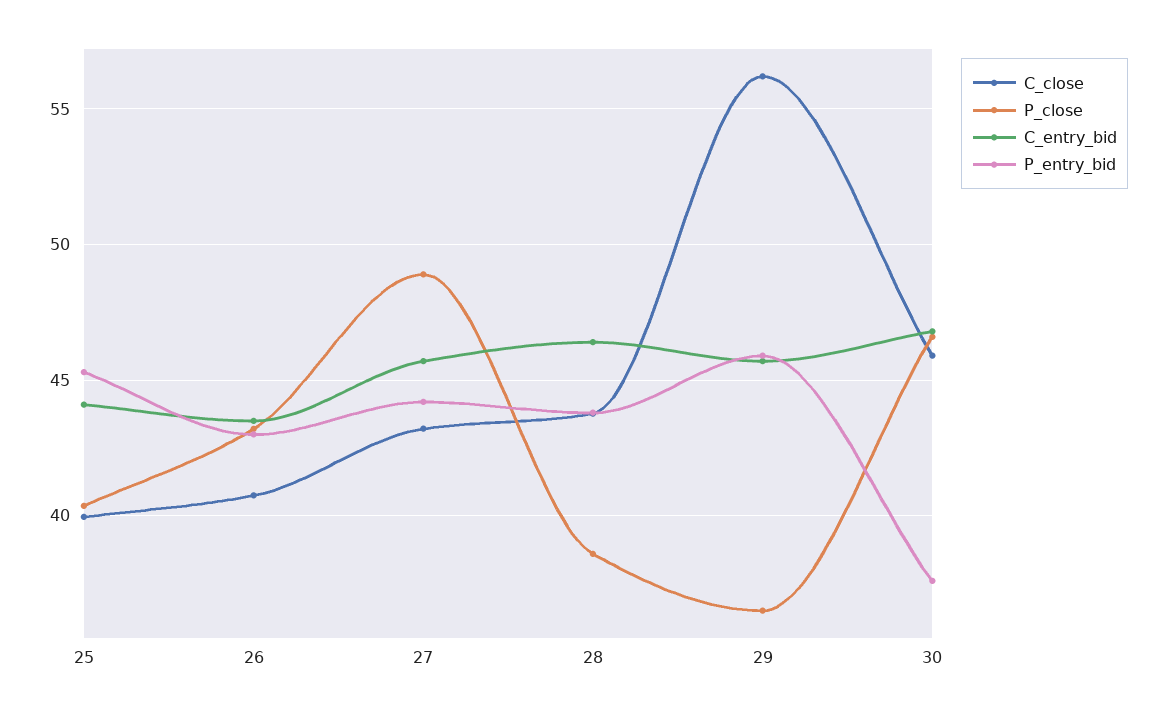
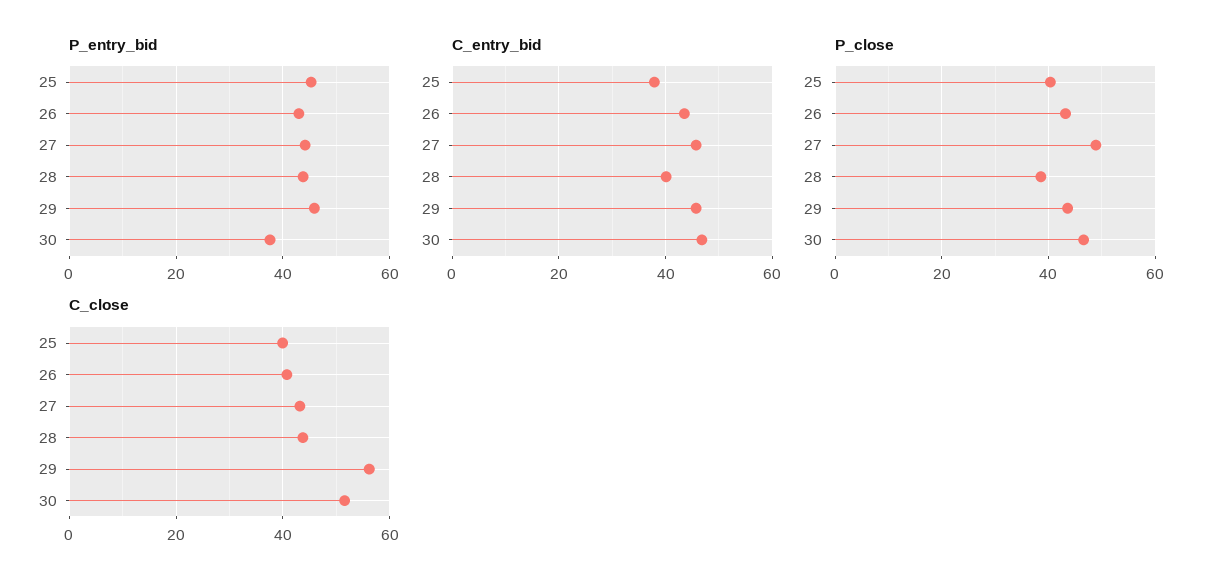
C_entry_bid, 25: 44 -> 38
C_entry_bid, 28: 46.5 -> 40
P_close, 29: 36.5 -> 44
C_close, 30: 46 -> 52

